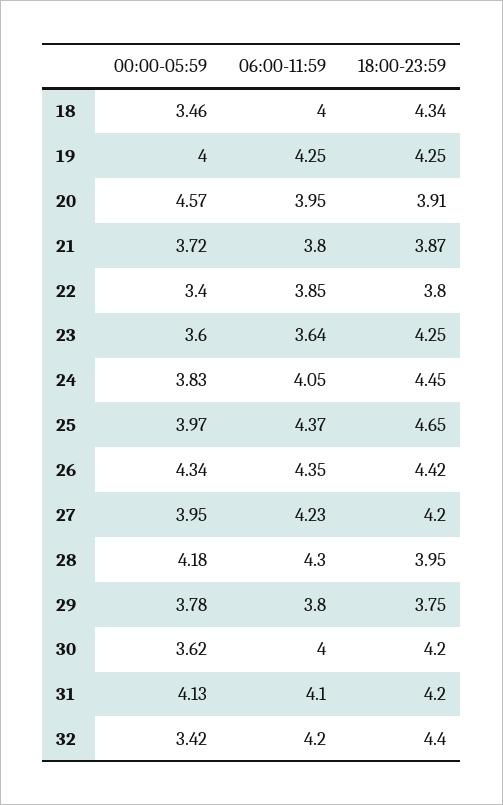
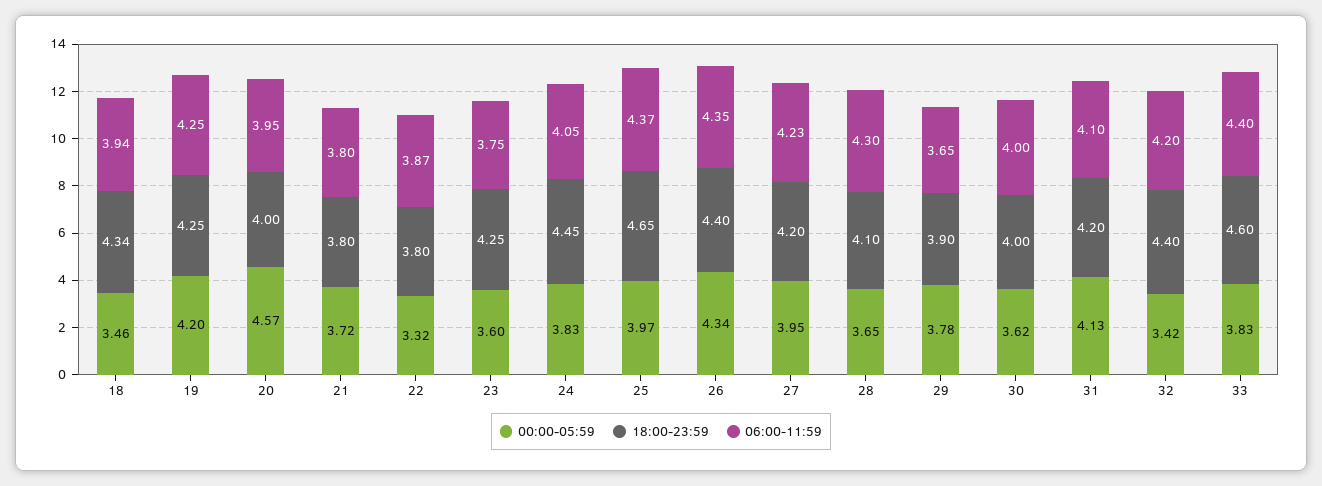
06:00-11:59, 18: 4 -> 3.94
00:00-05:59, 19: 4 -> 4.2
18:00-23:59, 20: 3.91 -> 4
18:00-23:59, 21: 3.87 -> 3.8
00:00-05:59, 22: 3.4 -> 3.32
06:00-11:59, 22: 3.85 -> 3.87
06:00-11:59, 23: 3.64 -> 3.75
18:00-23:59, 26: 4.42 -> 4.4
00:00-05:59, 28: 4.18 -> 3.65
18:00-23:59, 28: 3.95 -> 4.1
06:00-11:59, 29: 3.8 -> 3.65
18:00-23:59, 29: 3.75 -> 3.9
18:00-23:59, 30: 4.2 -> 4
00:00-05:59, 33: none -> 3.83
18:00-23:59, 33: none -> 4.6
06:00-11:59, 33: none -> 4.4

